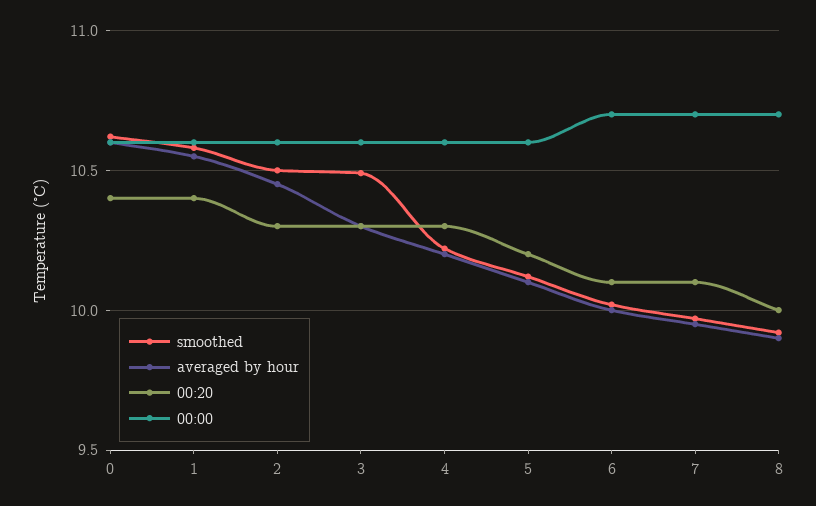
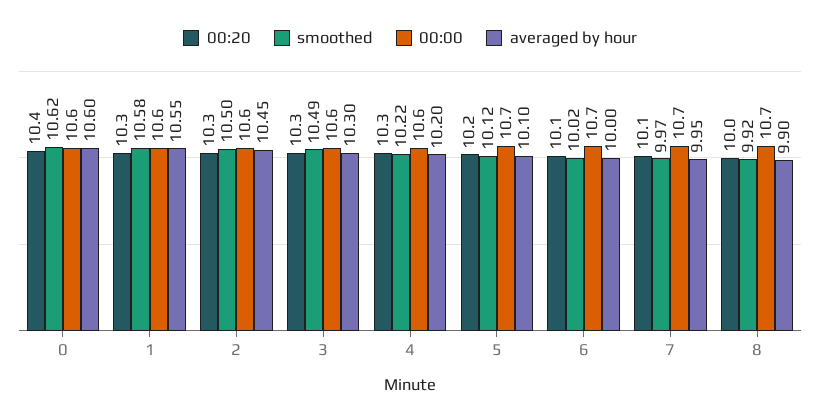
00:20, 1: 10.4 -> 10.3
00:00, 5: 10.6 -> 10.7

